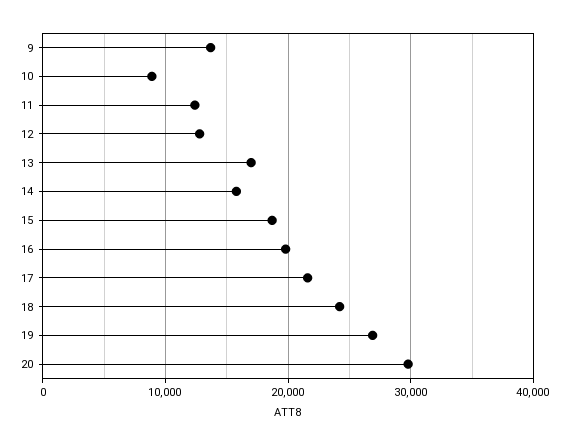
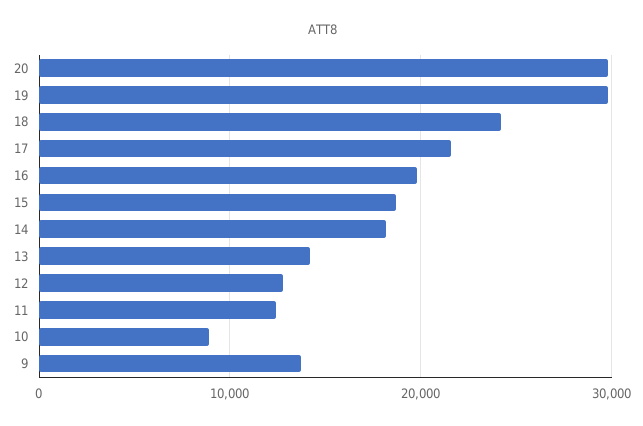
13: 17000 -> 14000
14: 16000 -> 18000
19: 27000 -> 30000

